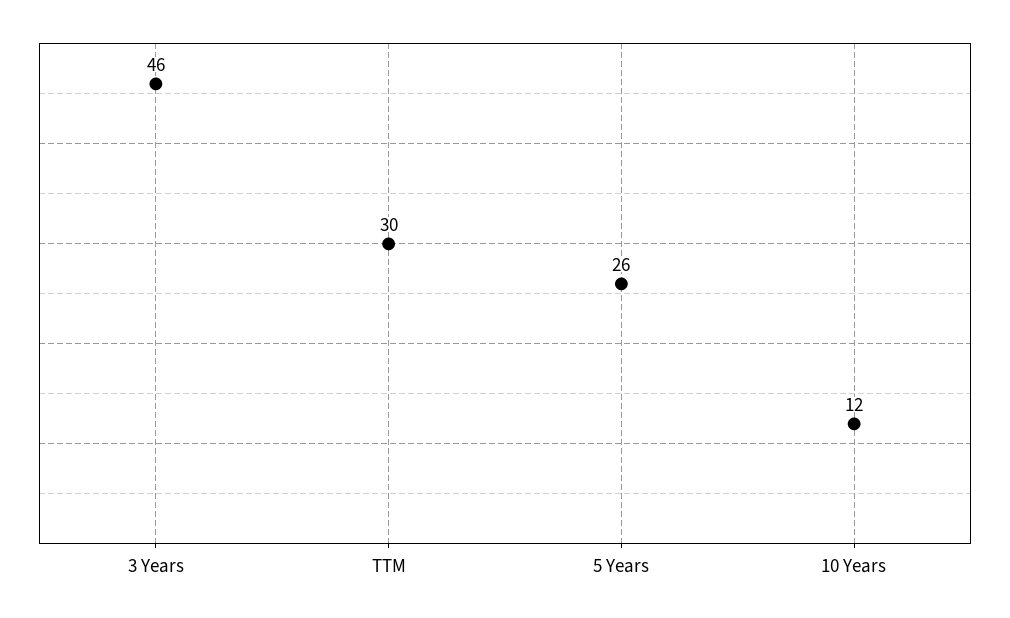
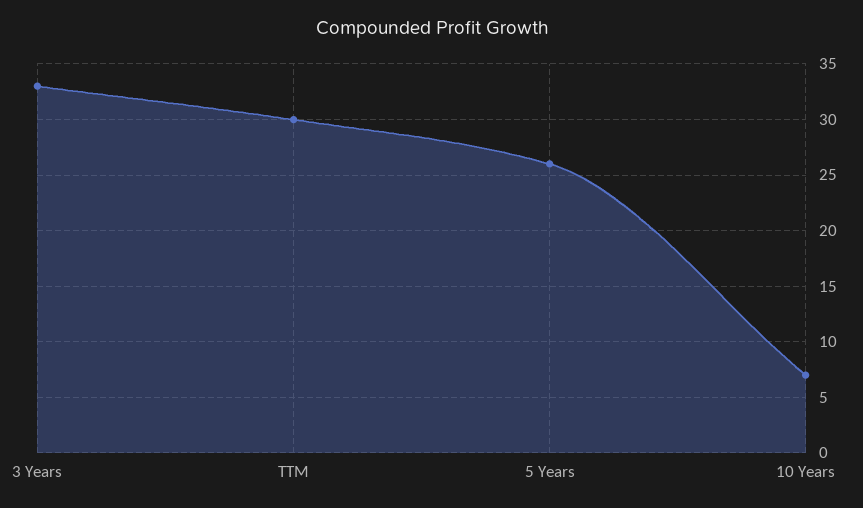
3 Years: 46 -> 33
10 Years: 12 -> 7

